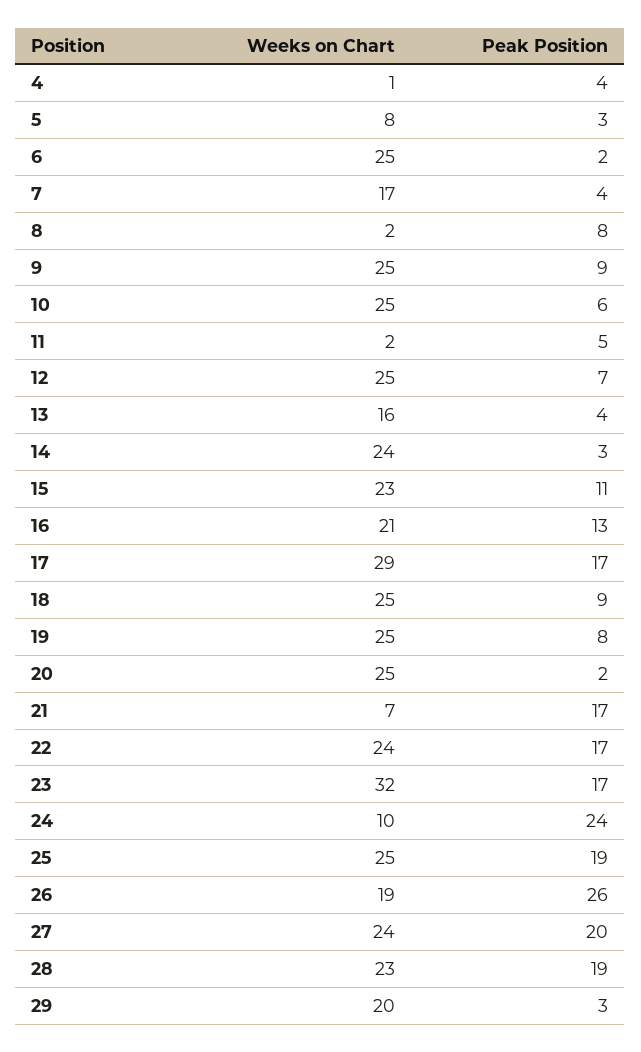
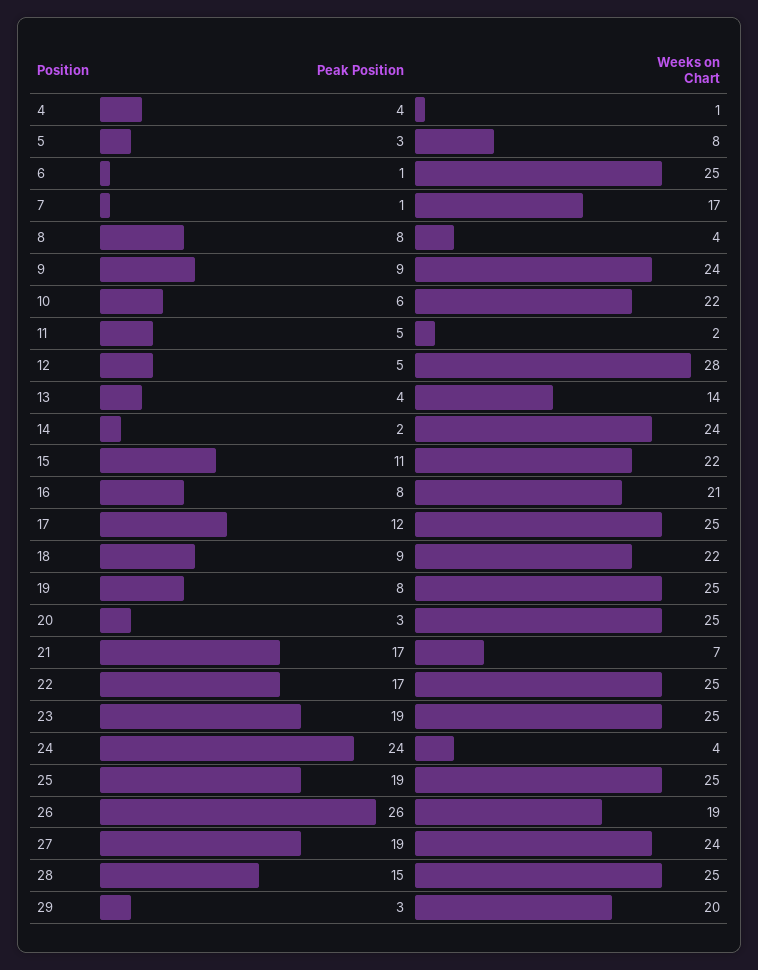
Peak Position, 6: 2 -> 1
Peak Position, 7: 4 -> 1
Weeks on Chart, 8: 2 -> 4
Weeks on Chart, 9: 25 -> 24
Weeks on Chart, 10: 25 -> 22
Weeks on Chart, 12: 25 -> 28
Peak Position, 12: 7 -> 5
Weeks on Chart, 13: 16 -> 14
Peak Position, 14: 3 -> 2
Weeks on Chart, 15: 23 -> 22
Peak Position, 16: 13 -> 8
Weeks on Chart, 17: 29 -> 25
Peak Position, 17: 17 -> 12
Weeks on Chart, 18: 25 -> 22
Peak Position, 20: 2 -> 3
Weeks on Chart, 22: 24 -> 25
Weeks on Chart, 23: 32 -> 25
Peak Position, 23: 17 -> 19
Weeks on Chart, 24: 10 -> 4
Peak Position, 27: 20 -> 19
Weeks on Chart, 28: 23 -> 25
Peak Position, 28: 19 -> 15

